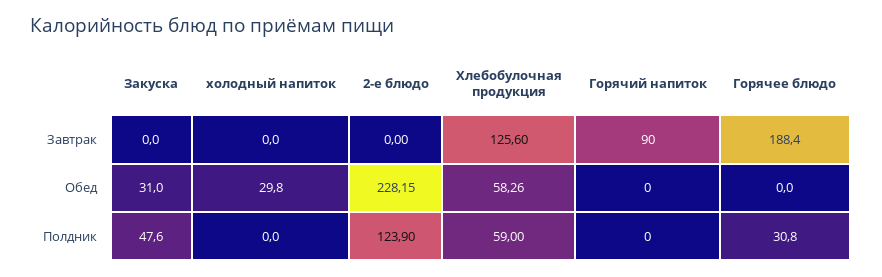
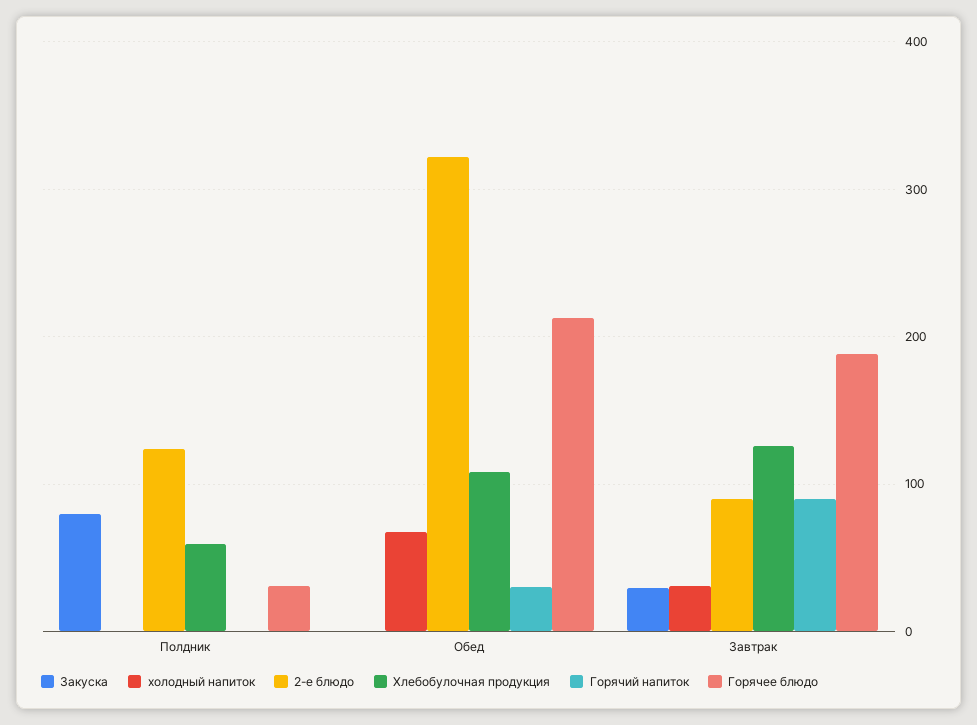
Закуска, Завтрак: 0 -> 30
холодный напиток, Завтрак: 0 -> 30
2-е блюдо, Завтрак: 0 -> 90
Закуска, Обед: 31 -> 0
холодный напиток, Обед: 29.8 -> 70
2-е блюдо, Обед: 228.15 -> 320
Хлебобулочная продукция, Обед: 58.26 -> 110
Горячий напиток, Обед: 0 -> 30
Горячее блюдо, Обед: 0 -> 210
Закуска, Полдник: 47.6 -> 80

